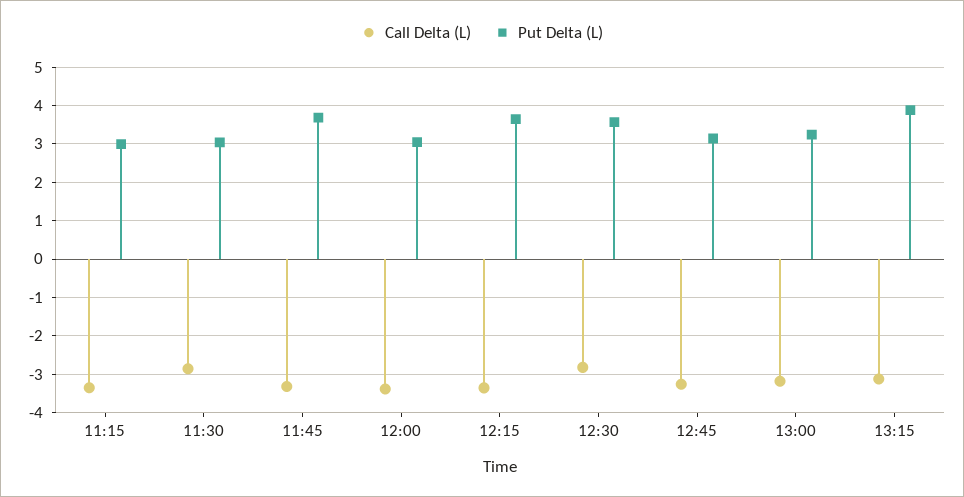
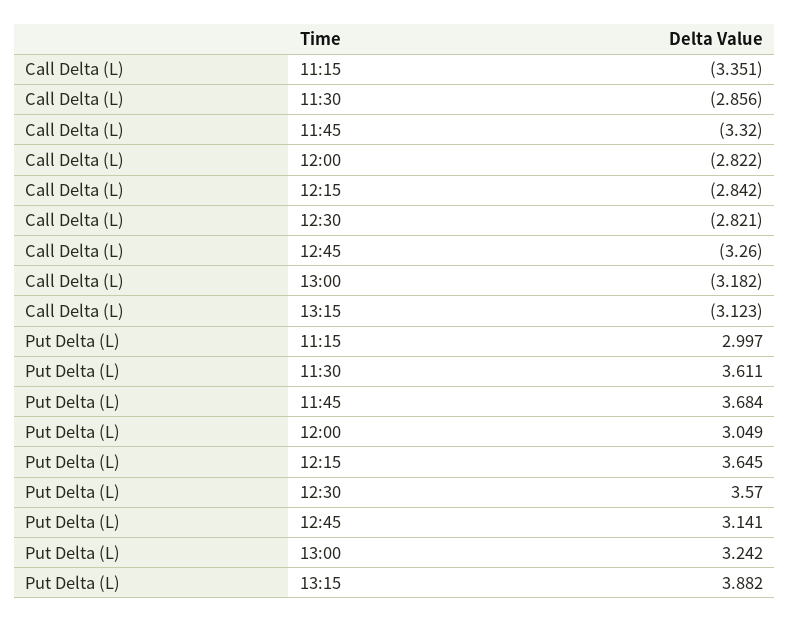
Put Delta (L), 11:30: 3 -> 3.611
Call Delta (L), 12:00: -3.4 -> -2.822
Call Delta (L), 12:15: -3.4 -> -2.842

